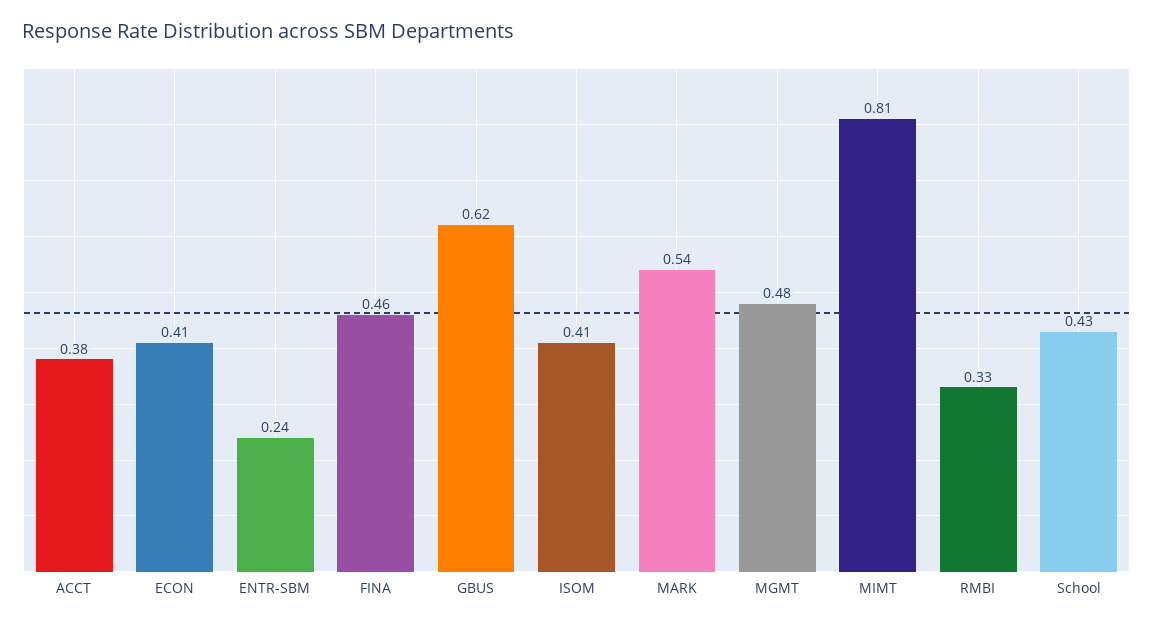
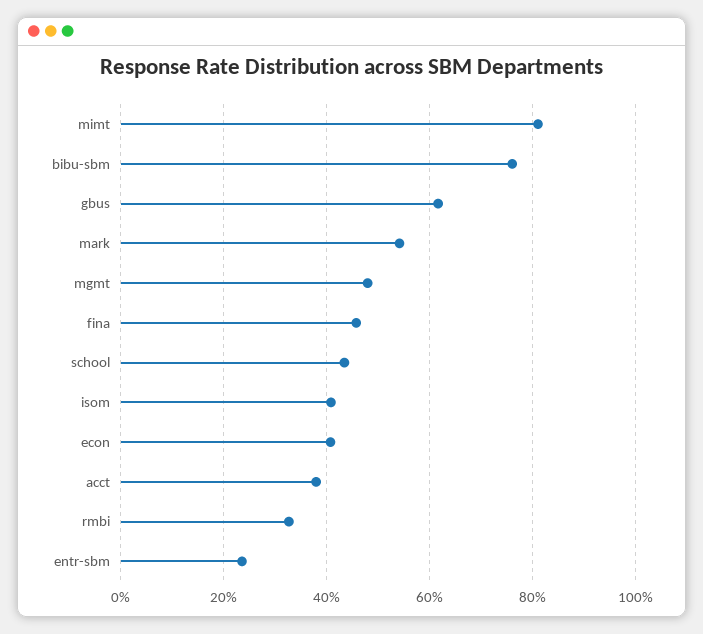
bibu-sbm: none -> 0.76

